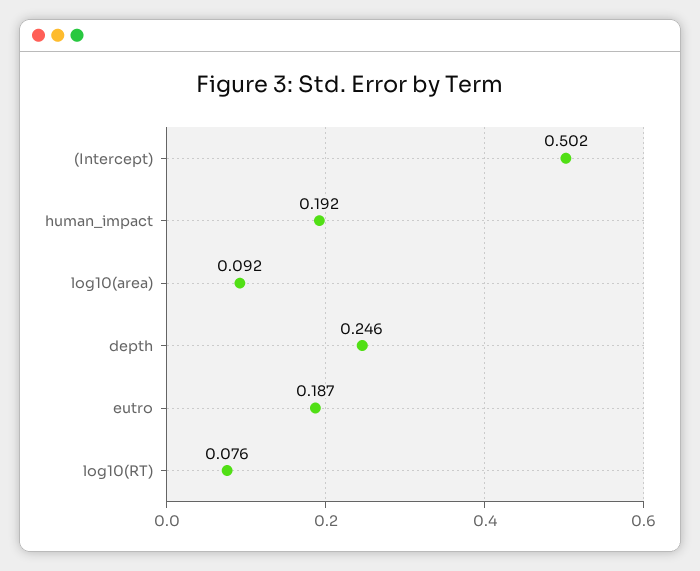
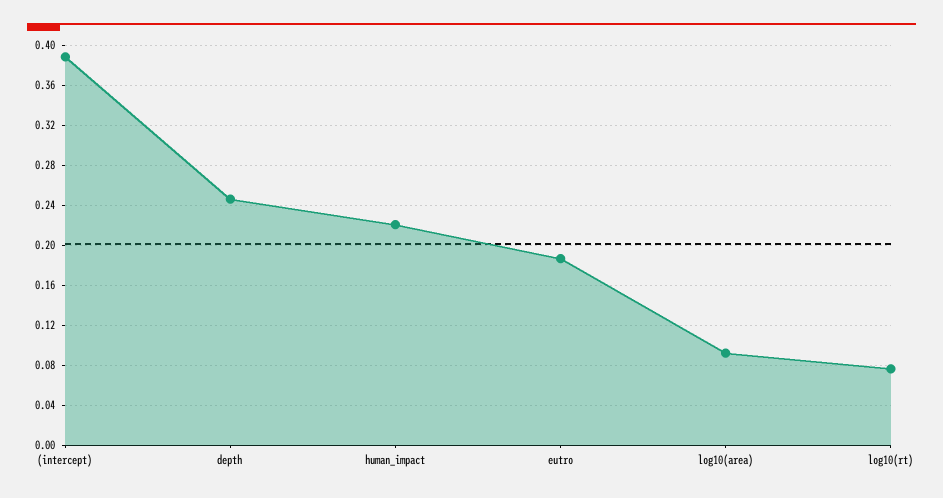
(Intercept): 0.502 -> 0.39
human_impact: 0.192 -> 0.22

